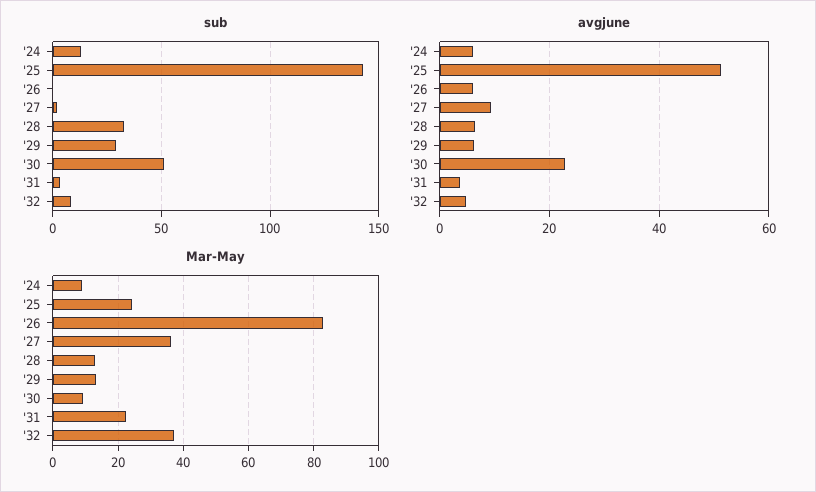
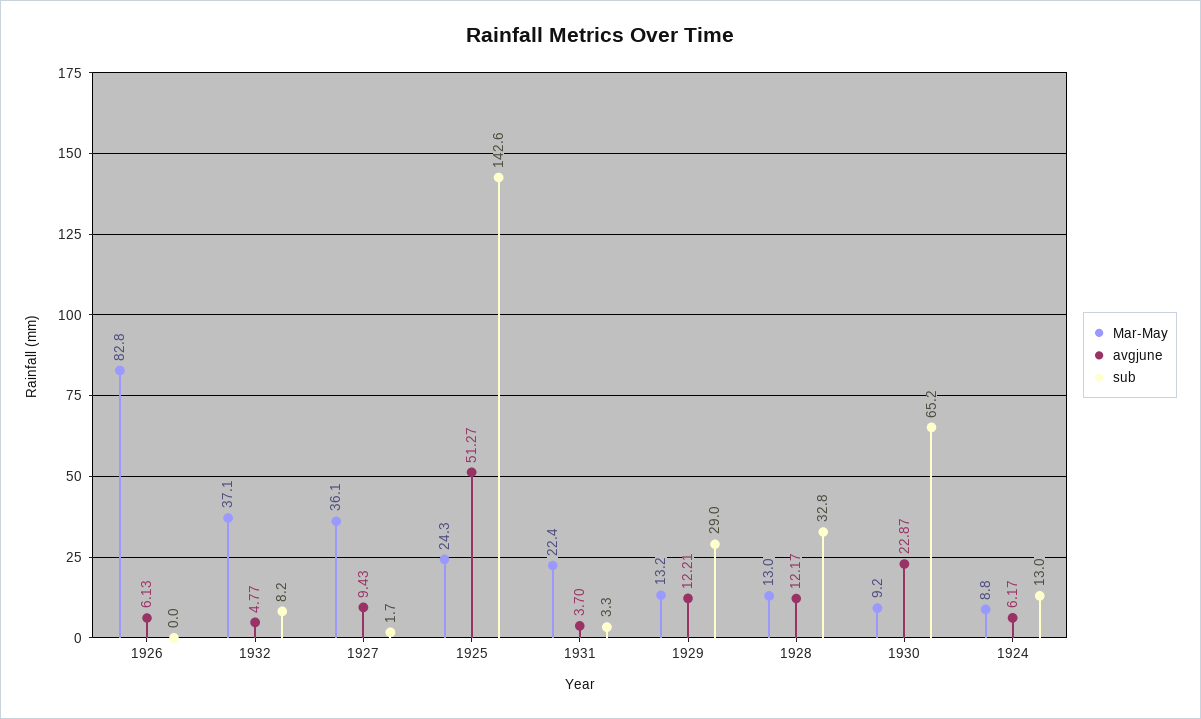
sub, '30: 50 -> 65.2
avgjune, '28: 6 -> 12.17
avgjune, '29: 6 -> 12.21

